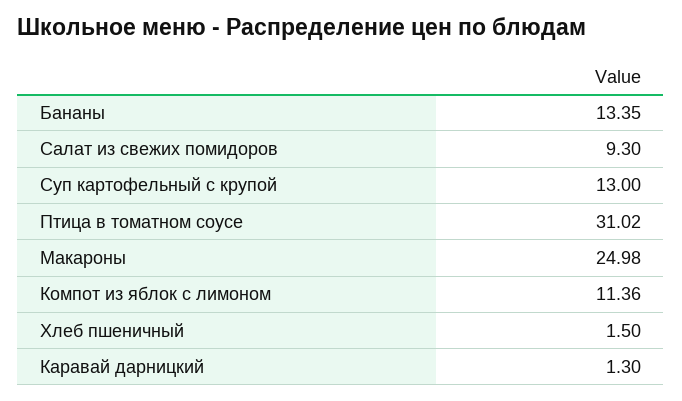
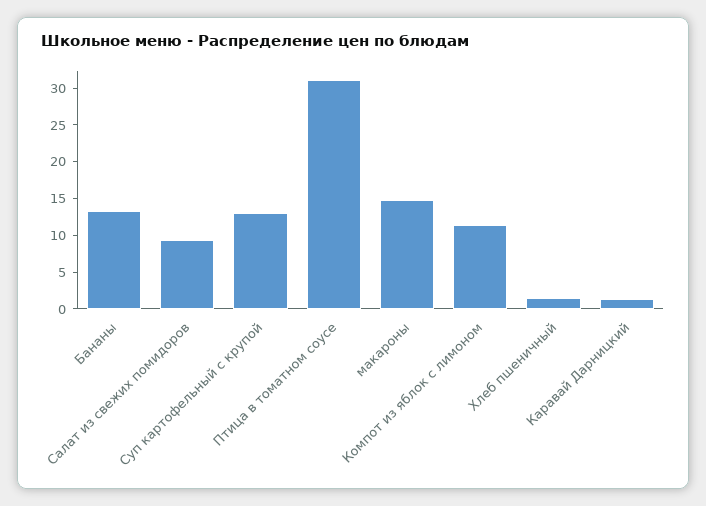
Макароны: 24.98 -> 15

